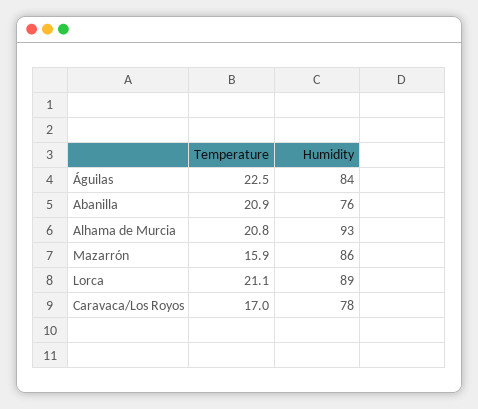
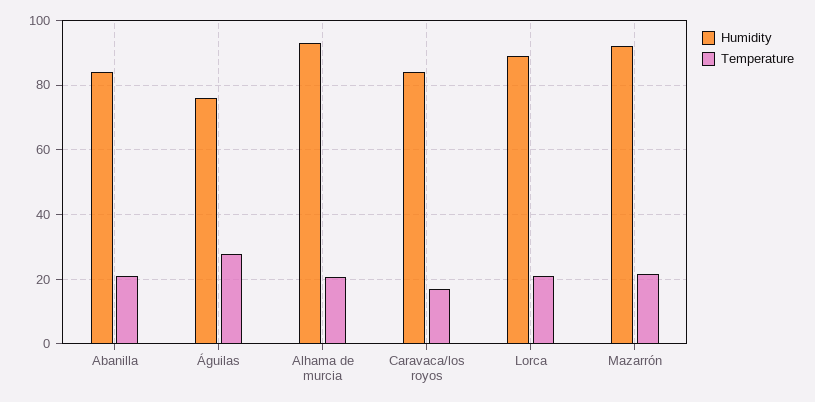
Temperature, Águilas: 22.5 -> 28
Humidity, Águilas: 84 -> 76
Humidity, Abanilla: 76 -> 84
Temperature, Mazarrón: 15.9 -> 22
Humidity, Mazarrón: 86 -> 92
Humidity, Caravaca/Los Royos: 78 -> 84

